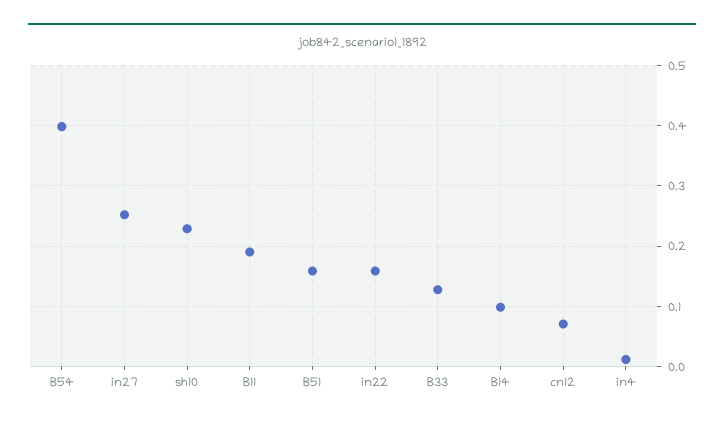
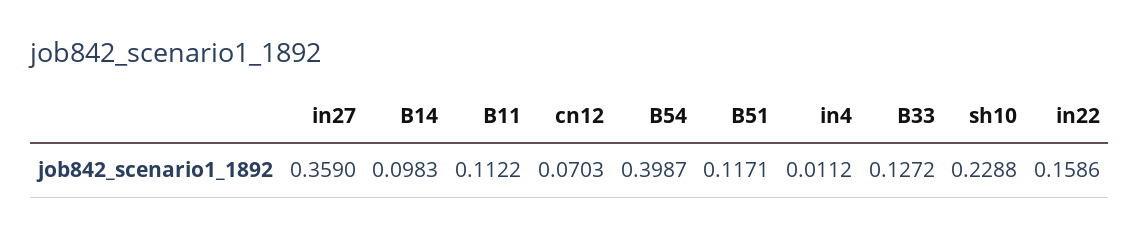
in27: 0.25 -> 0.359
B11: 0.19 -> 0.1122
B51: 0.16 -> 0.1171

